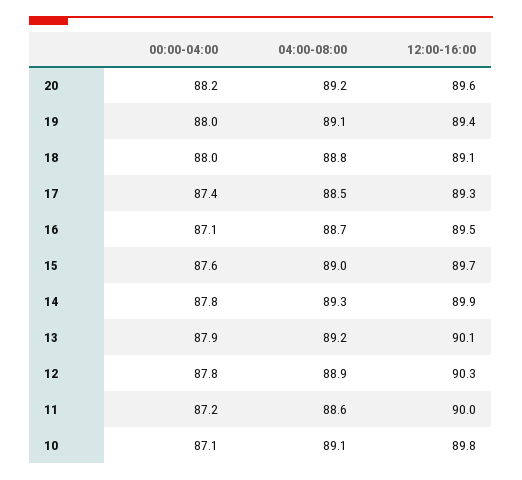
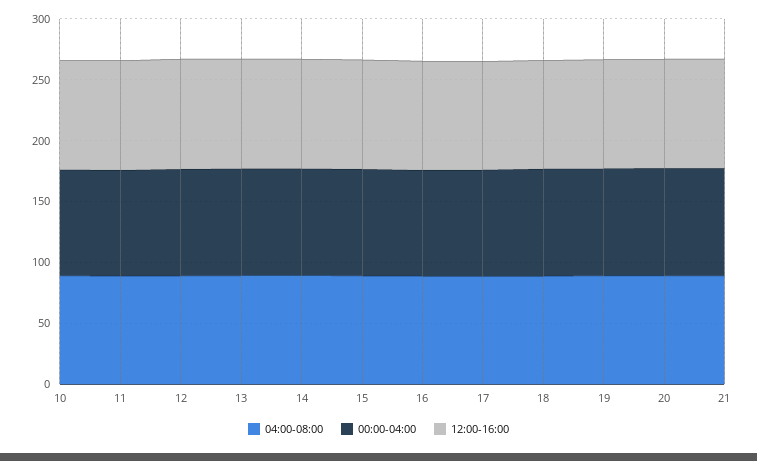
04:00-08:00, 21: none -> 90
00:00-04:00, 21: none -> 90
12:00-16:00, 21: none -> 90

